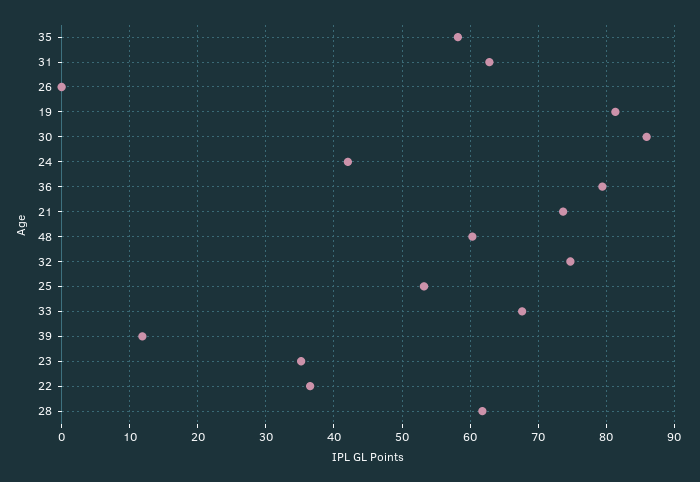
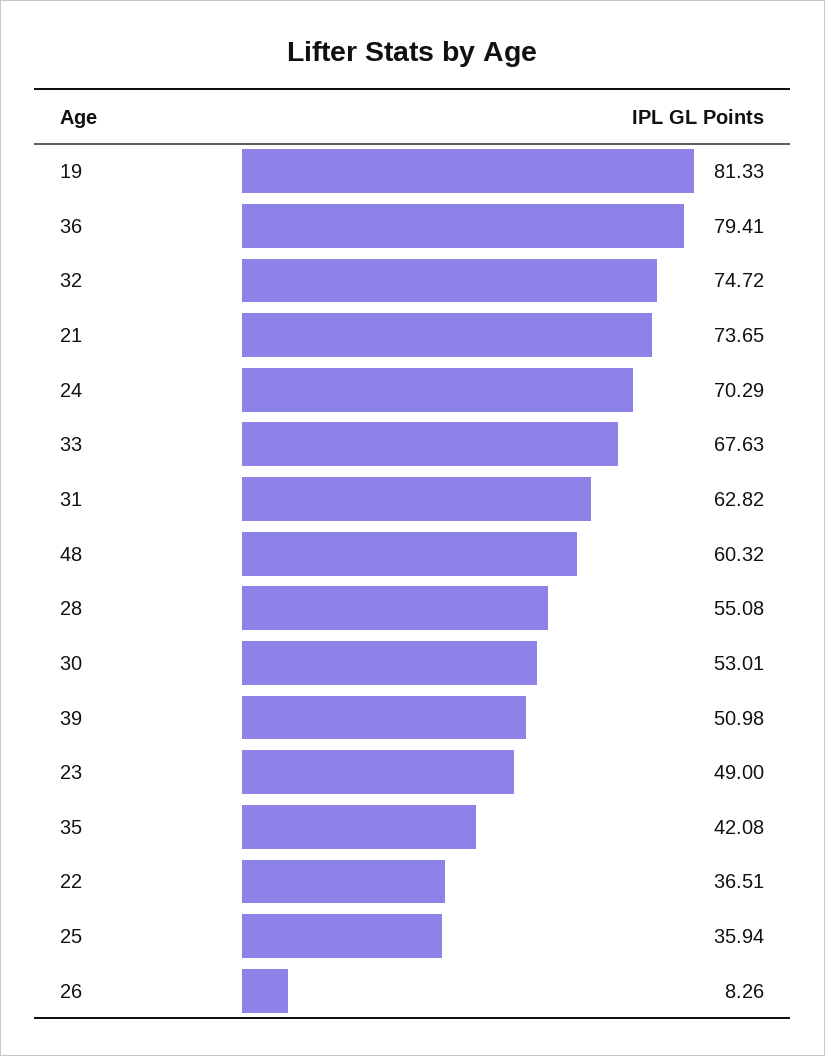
35: 58 -> 42.08
26: 0 -> 8.26
30: 86 -> 53.01
24: 42 -> 70.29
25: 53 -> 35.94
39: 12 -> 50.98
23: 35 -> 49
28: 62 -> 55.08

